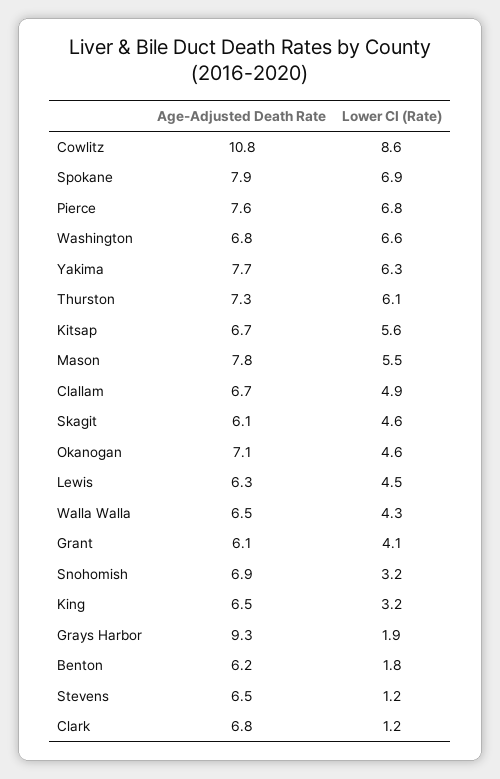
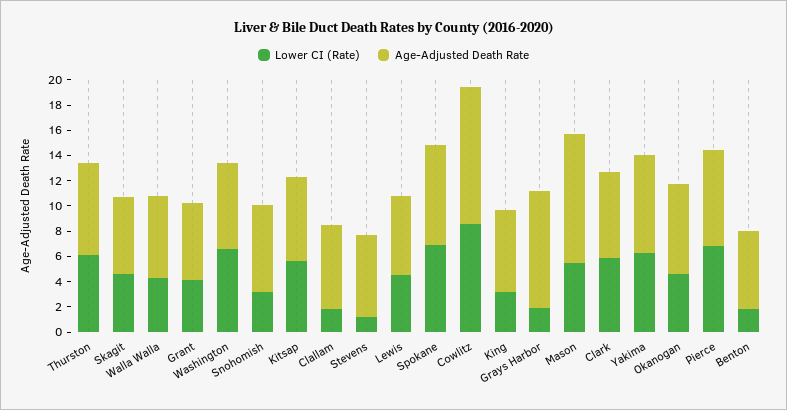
Age-Adjusted Death Rate, Mason: 7.8 -> 10
Lower CI (Rate), Clallam: 4.9 -> 2
Lower CI (Rate), Clark: 1.2 -> 6

